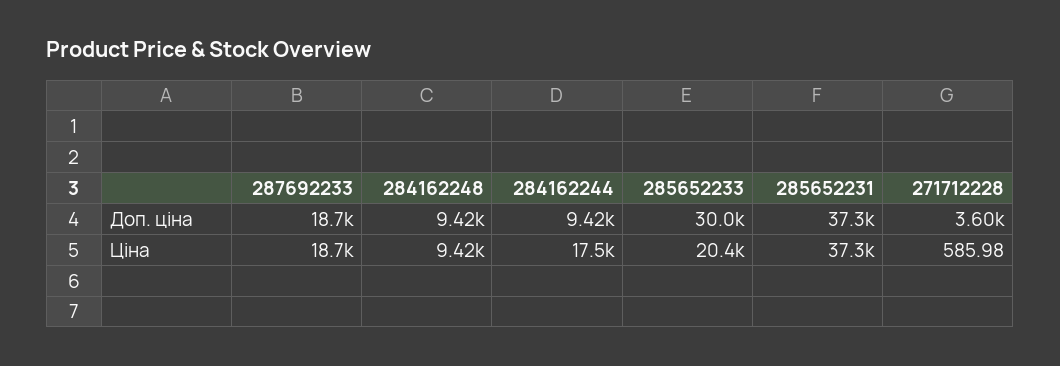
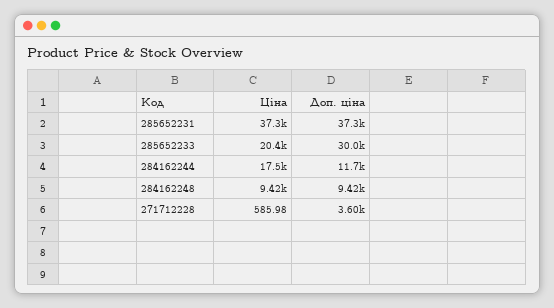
287692233, Доп. ціна: 18700 -> none
284162244, Доп. ціна: 9420 -> 11700
287692233, Ціна: 18700 -> none

